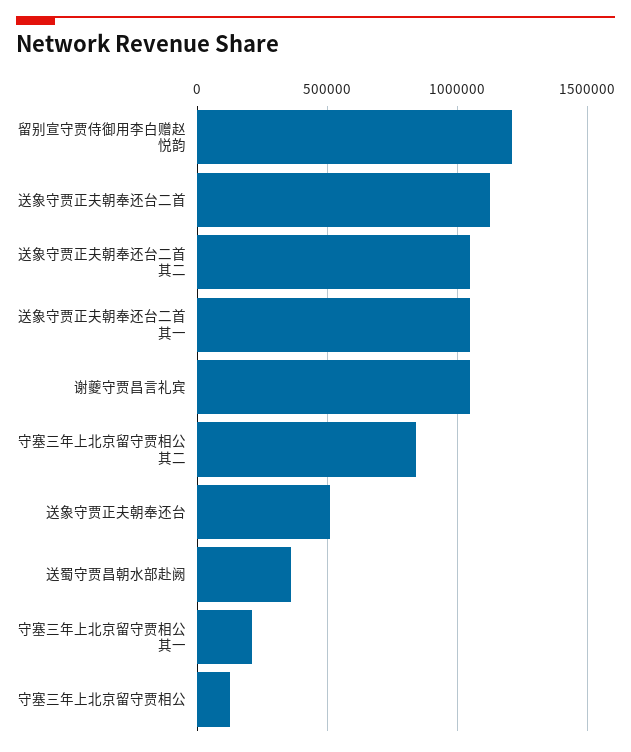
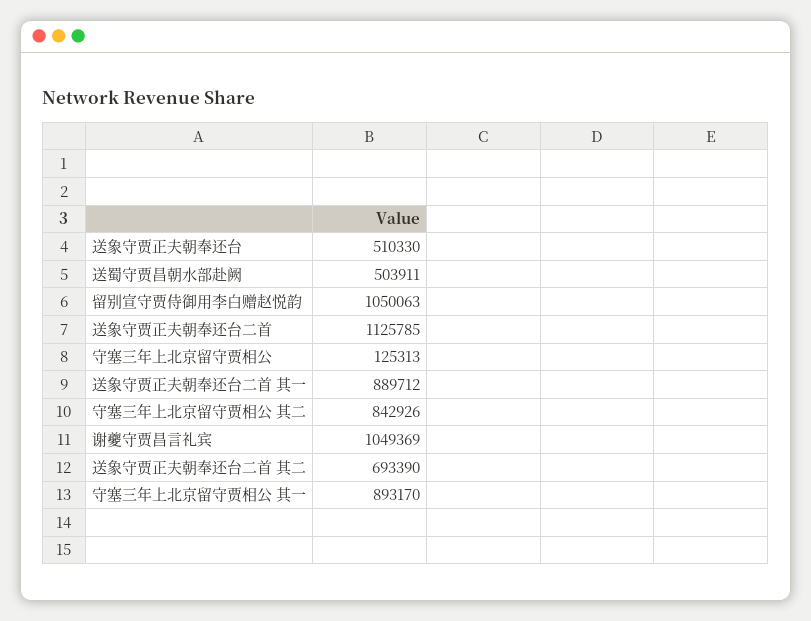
留别宣守贾侍御用李白赠赵悦韵: 1200000 -> 1050063
送象守贾正夫朝奉还台二首 其二: 1050000 -> 693390
送象守贾正夫朝奉还台二首 其一: 1050000 -> 889712
送蜀守贾昌朝水部赴阙: 350000 -> 503911
守塞三年上北京留守贾相公 其一: 200000 -> 893170

